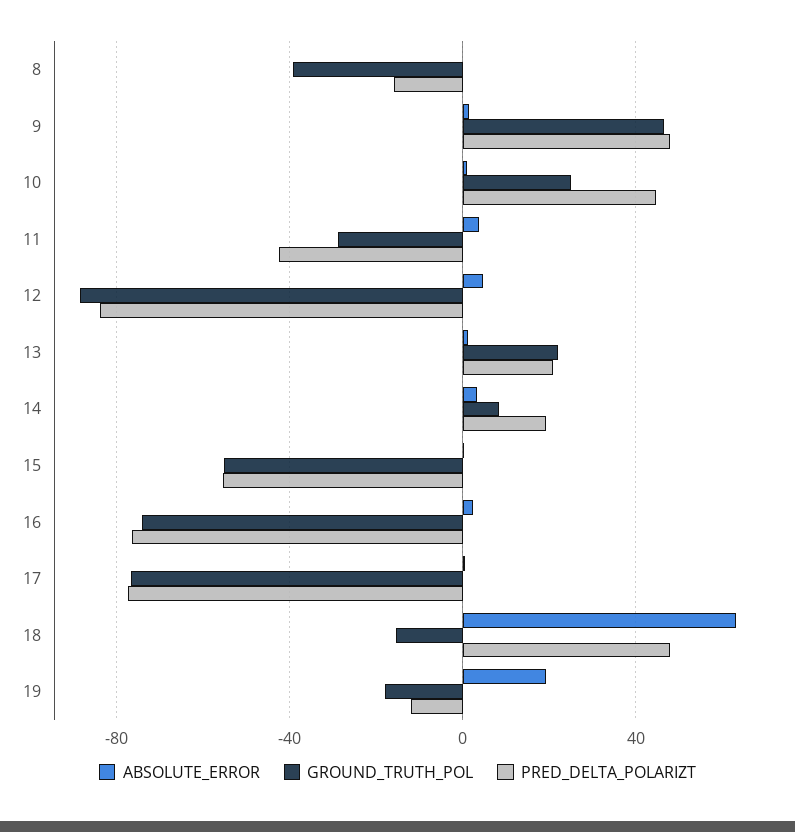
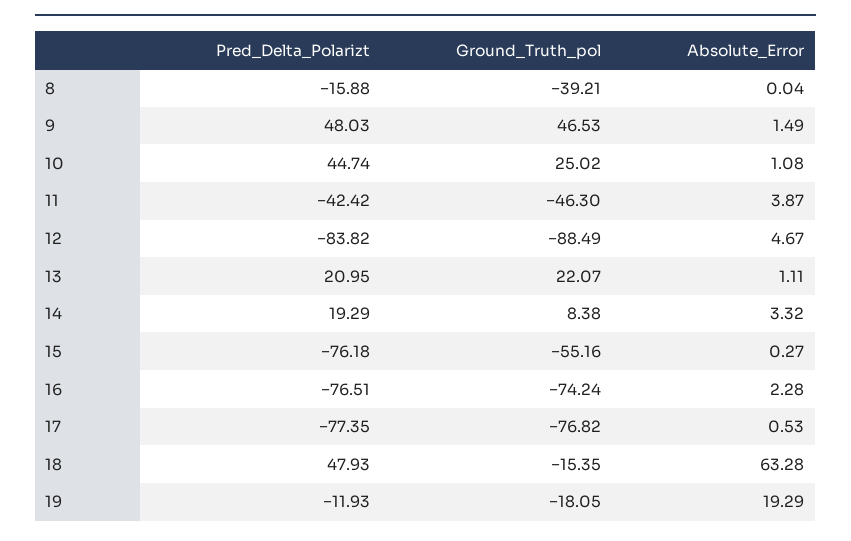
GROUND_TRUTH_POL, 11: -30 -> -46.3
PRED_DELTA_POLARIZT, 15: -55 -> -76.18

